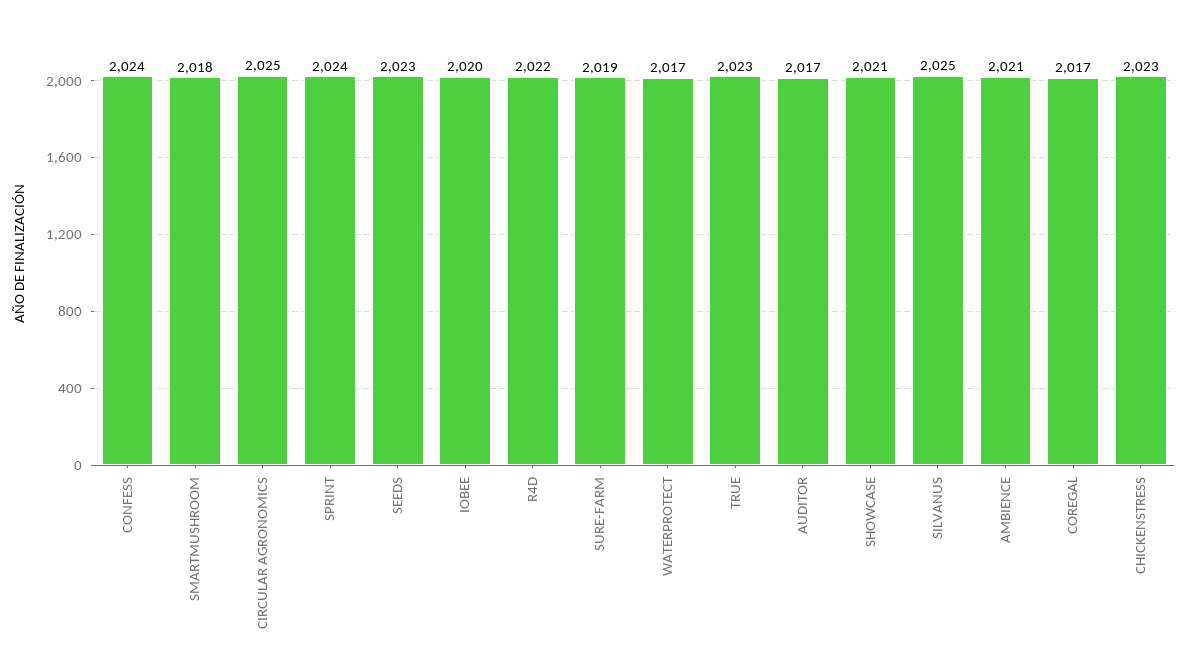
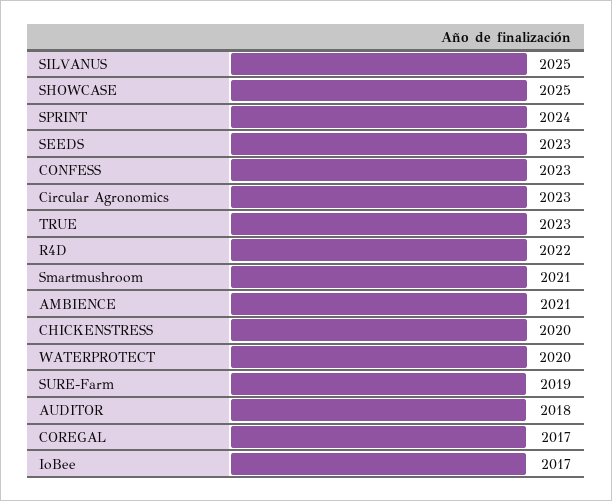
CONFESS: 2024 -> 2023
SMARTMUSHROOM: 2018 -> 2021
CIRCULAR AGRONOMICS: 2025 -> 2023
IOBEE: 2020 -> 2017
WATERPROTECT: 2017 -> 2020
AUDITOR: 2017 -> 2018
SHOWCASE: 2021 -> 2025
CHICKENSTRESS: 2023 -> 2020

